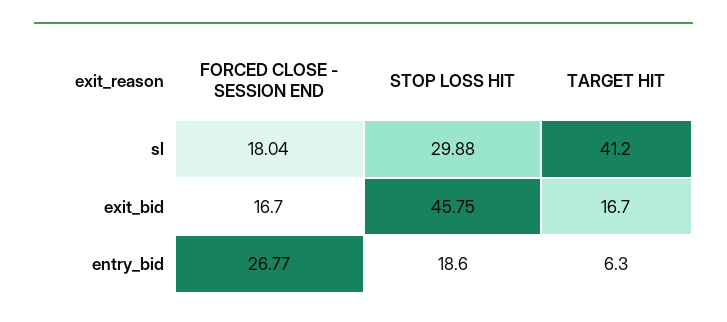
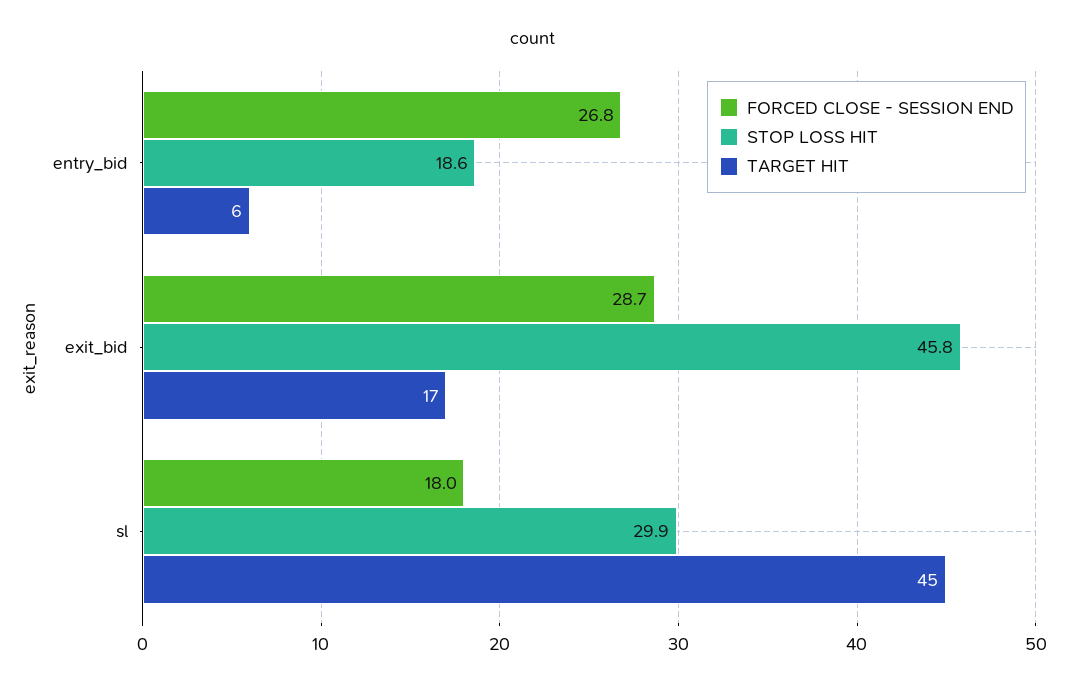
TARGET HIT, sl: 41.2 -> 45
FORCED CLOSE - SESSION END, exit_bid: 16.7 -> 28.7

